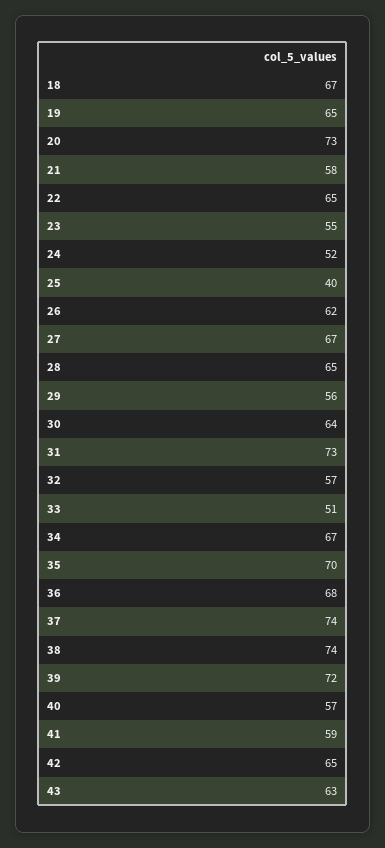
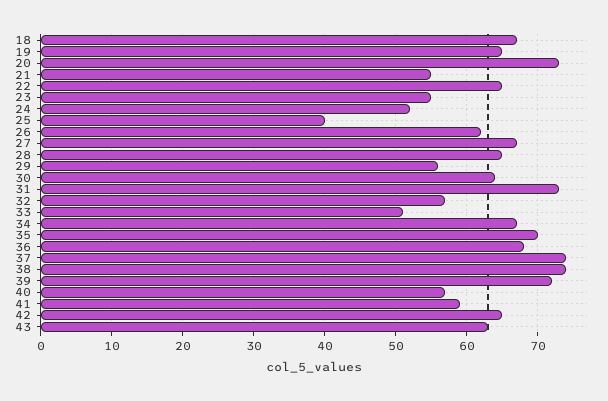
21: 58 -> 55

